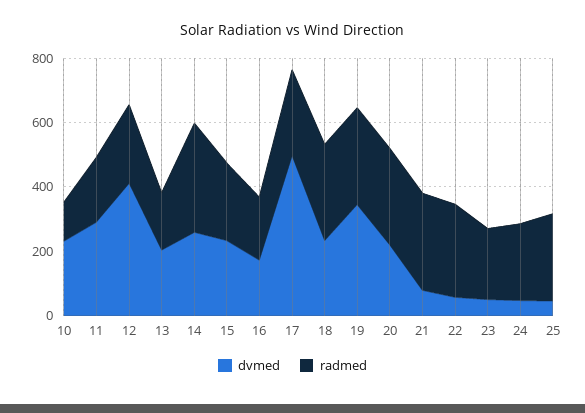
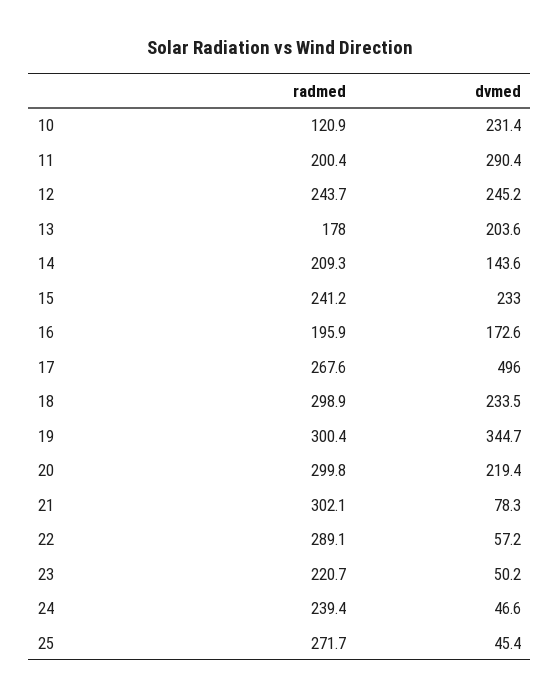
dvmed, 12: 400 -> 245.2
dvmed, 14: 250 -> 143.6
radmed, 14: 350 -> 209.3

